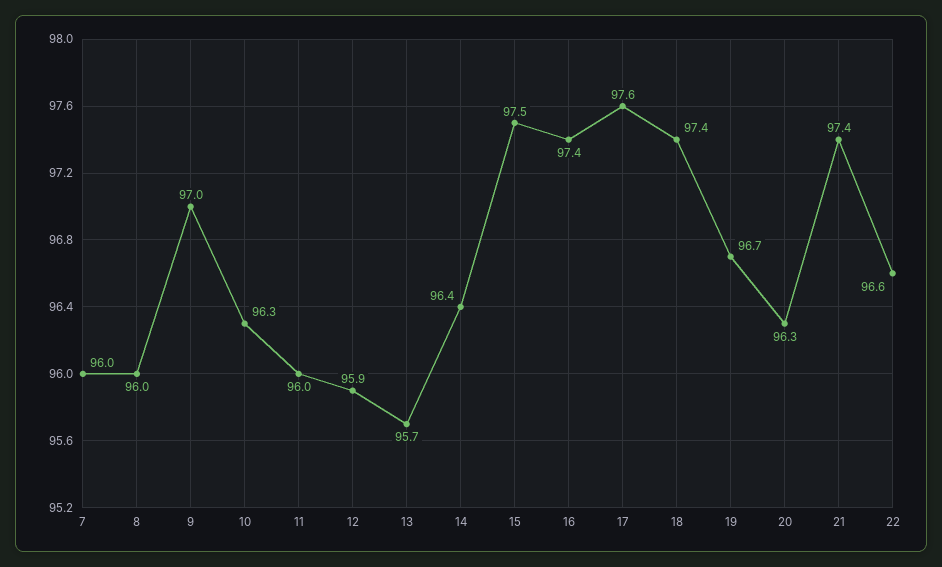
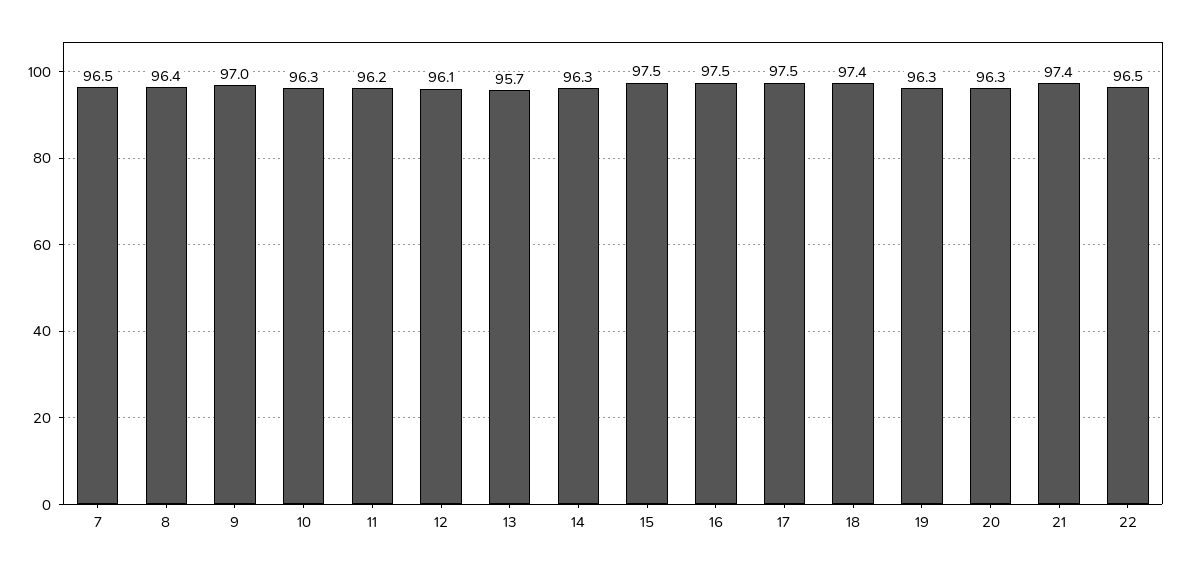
7: 96 -> 96.5
8: 96 -> 96.4
11: 96 -> 96.2
12: 95.9 -> 96.1
14: 96.4 -> 96.3
16: 97.4 -> 97.5
17: 97.6 -> 97.5
19: 96.7 -> 96.3
22: 96.6 -> 96.5

